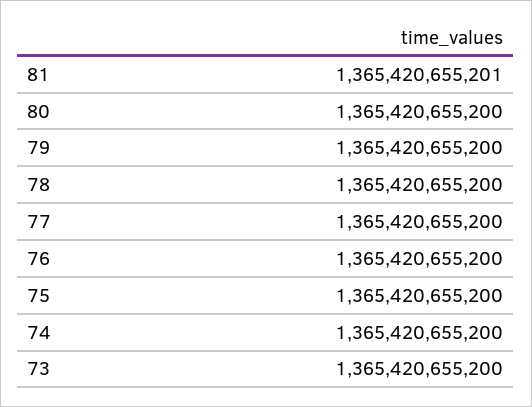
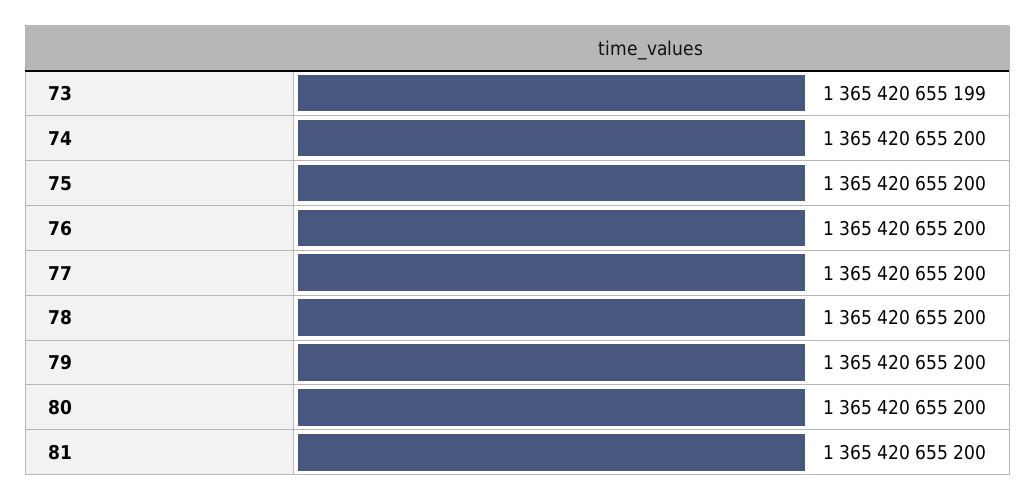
81: 1365420655201 -> 1365420655200
73: 1365420655200 -> 1365420655199

